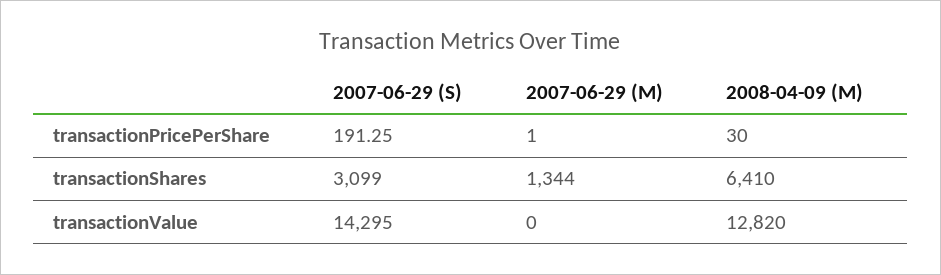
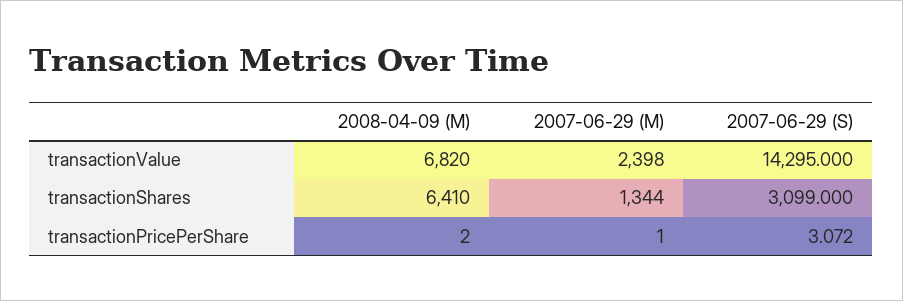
2007-06-29 (S), transactionPricePerShare: 191.25 -> 3.072
2008-04-09 (M), transactionPricePerShare: 30 -> 2
2007-06-29 (M), transactionValue: 0 -> 2398
2008-04-09 (M), transactionValue: 12820 -> 6820

